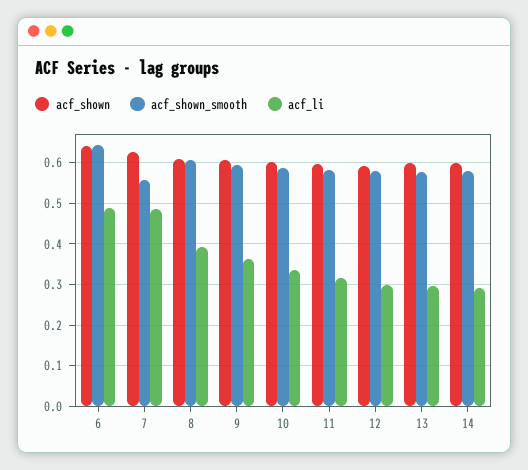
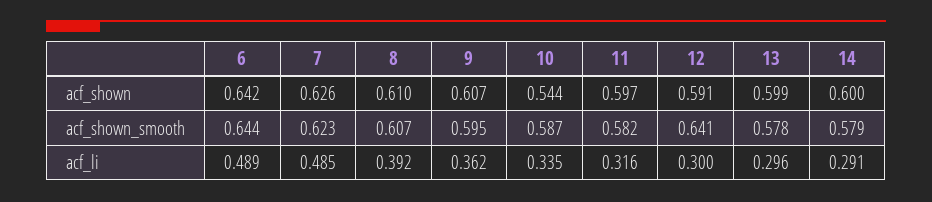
acf_shown_smooth, 7: 0.56 -> 0.623
acf_shown, 10: 0.6 -> 0.544
acf_shown_smooth, 12: 0.58 -> 0.641

